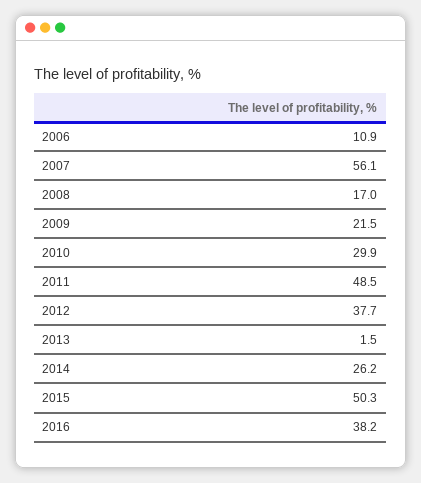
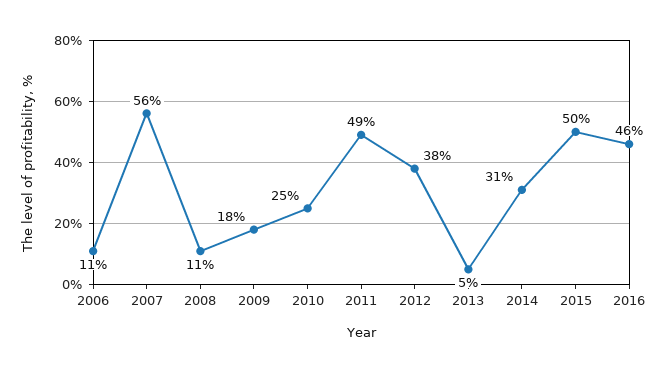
2008: 17 -> 11
2009: 21.5 -> 18
2010: 29.9 -> 25
2013: 1.5 -> 5
2014: 26.2 -> 31
2016: 38.2 -> 46

